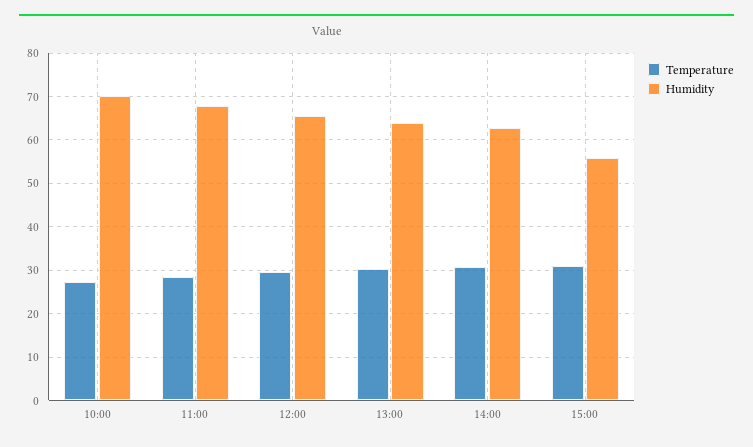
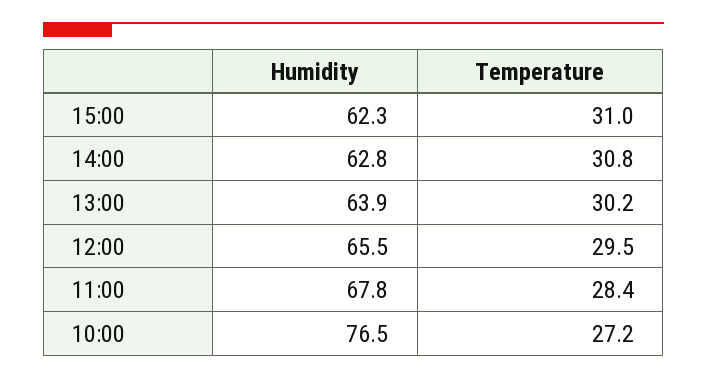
Humidity, 10:00: 70 -> 76.5
Humidity, 15:00: 56 -> 62.3

